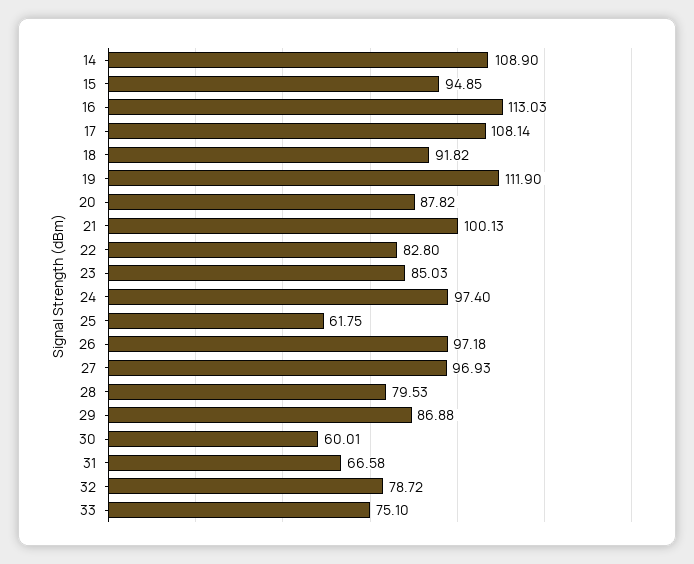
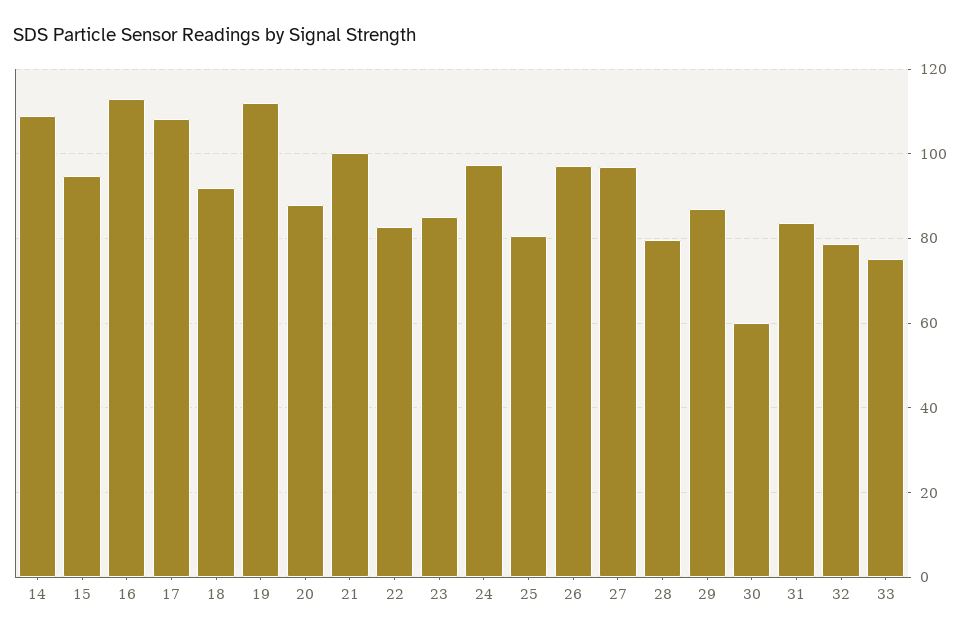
25: 61.75 -> 80
31: 66.58 -> 84

